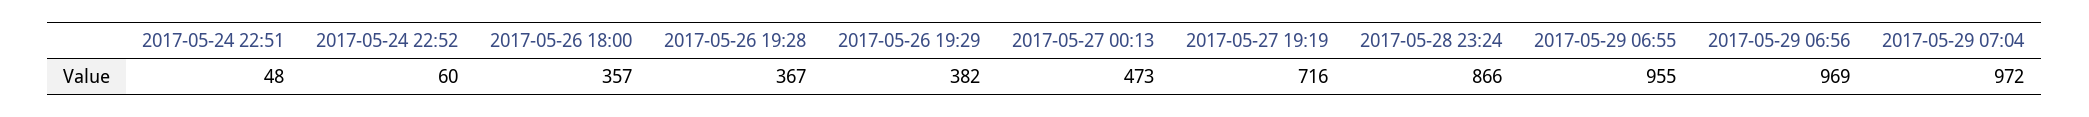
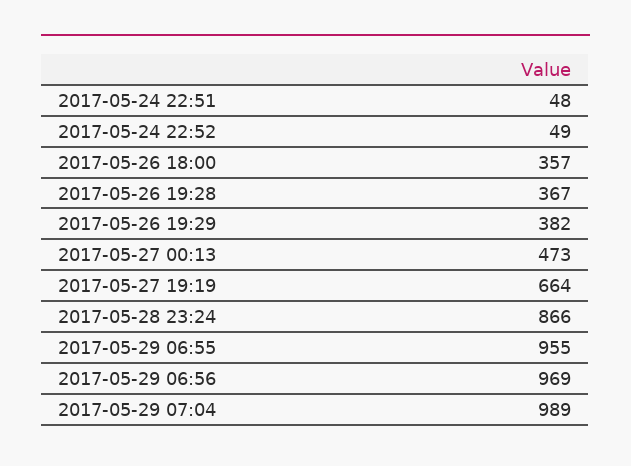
2017-05-24 22:52: 60 -> 49
2017-05-27 19:19: 716 -> 664
2017-05-29 07:04: 972 -> 989

